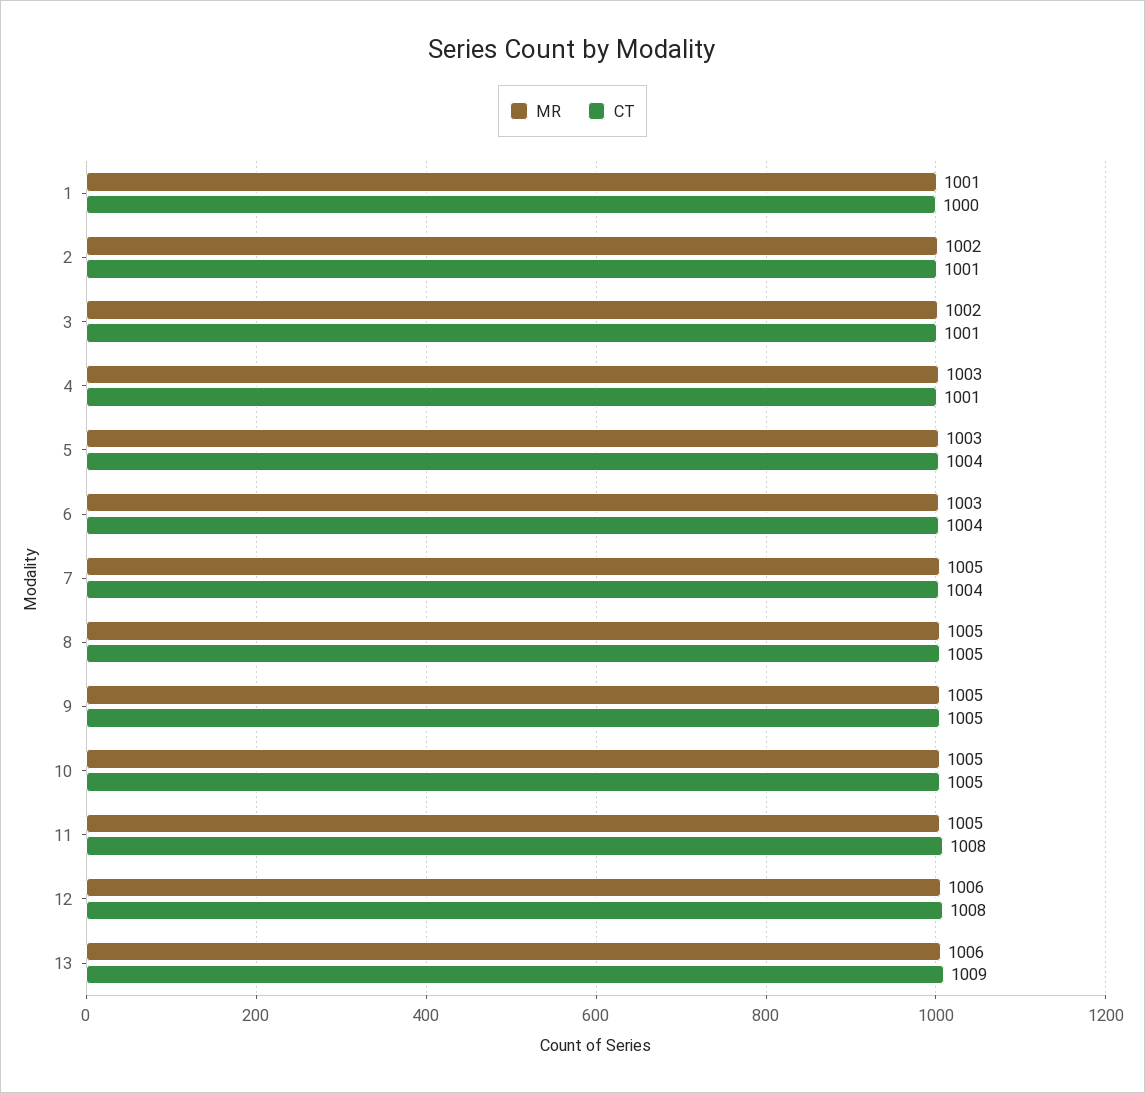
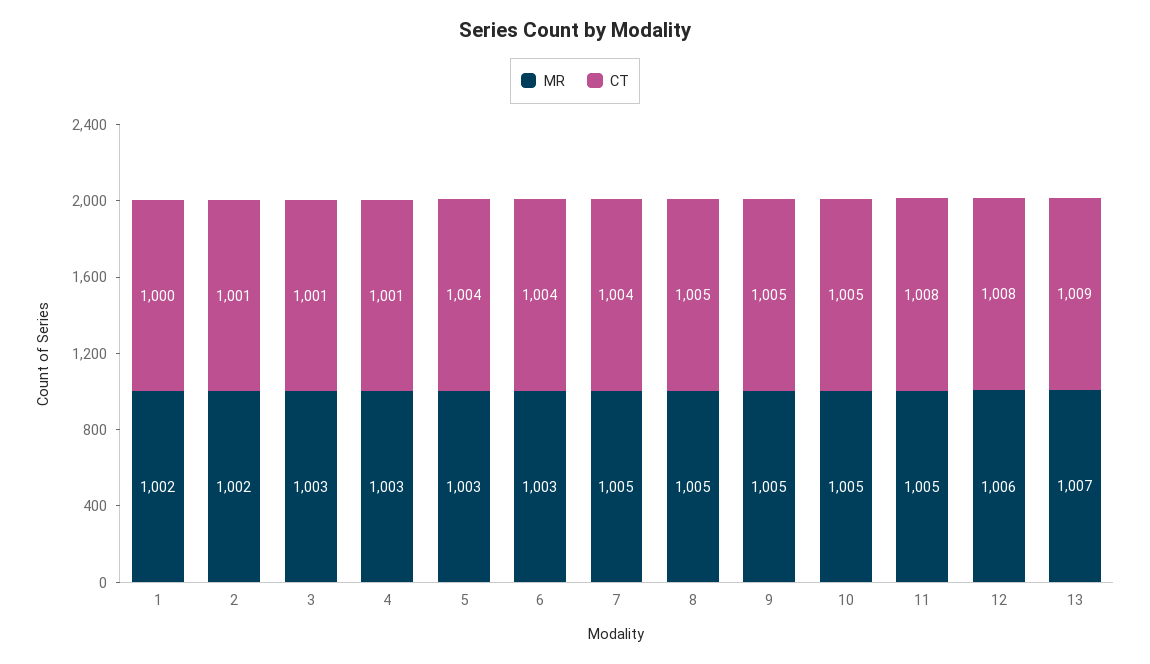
MR, 1: 1001 -> 1002
MR, 3: 1002 -> 1003
MR, 13: 1006 -> 1007

